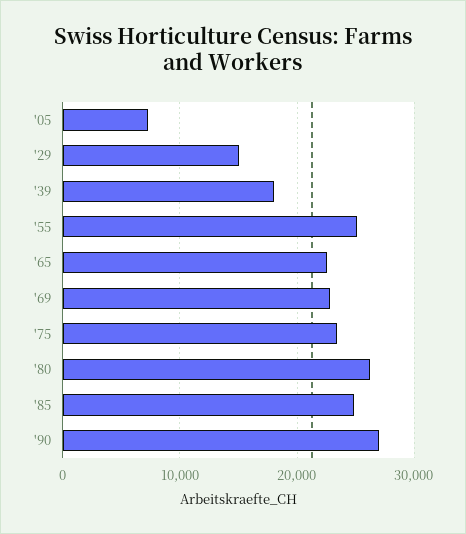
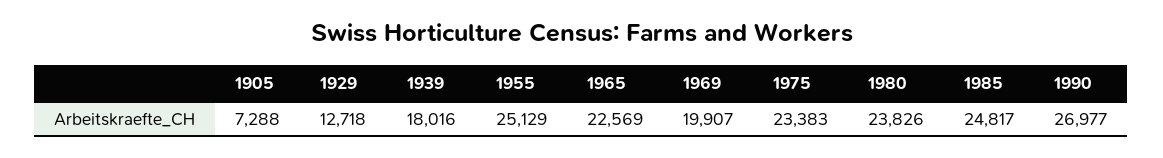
'29: 15000 -> 12718
'69: 23000 -> 19907
'80: 26000 -> 23826

